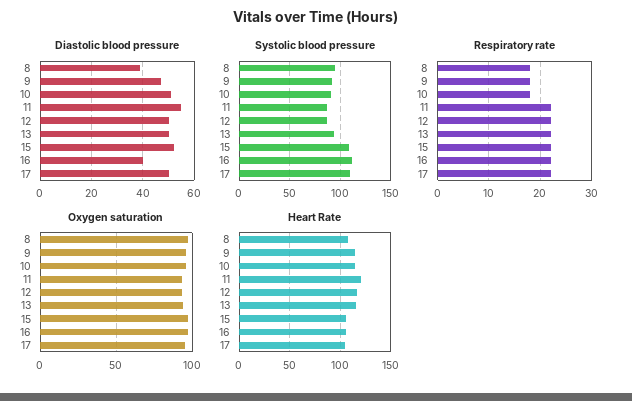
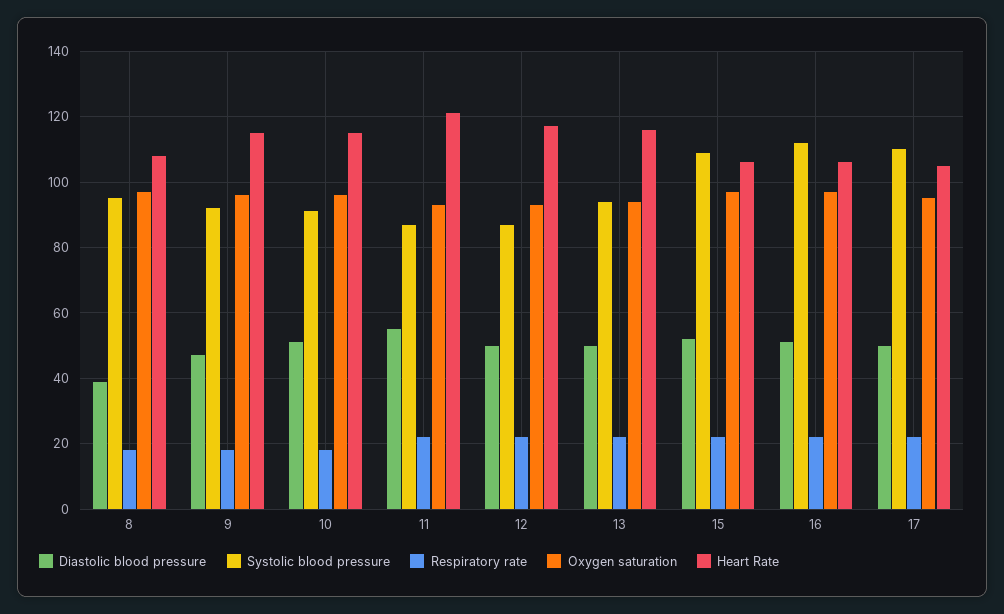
Diastolic blood pressure, 16: 40 -> 50

